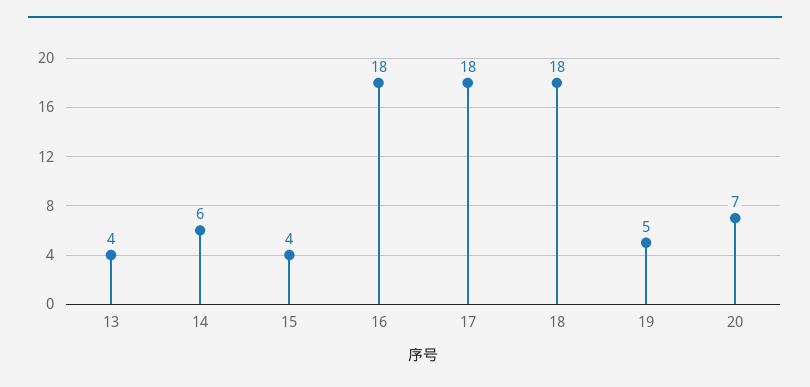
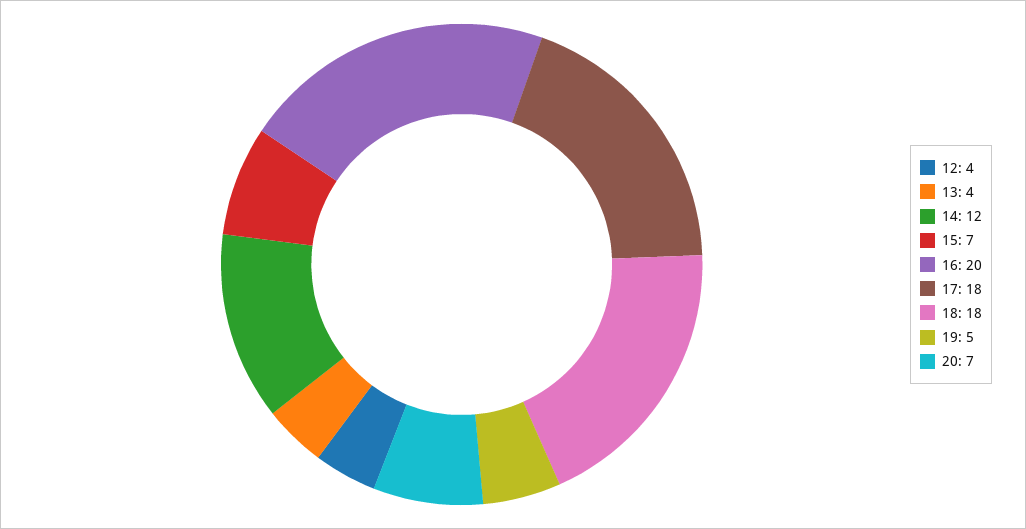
14: 6 -> 12
15: 4 -> 7
16: 18 -> 20
12: none -> 4

